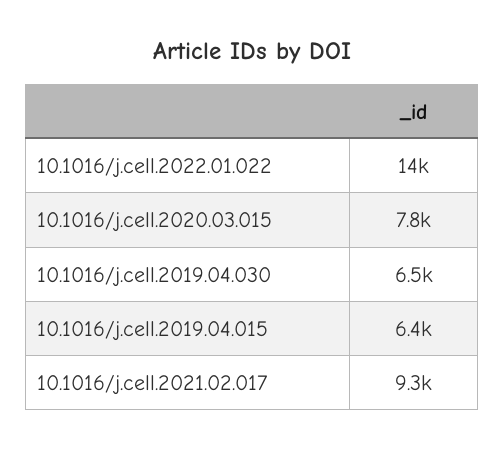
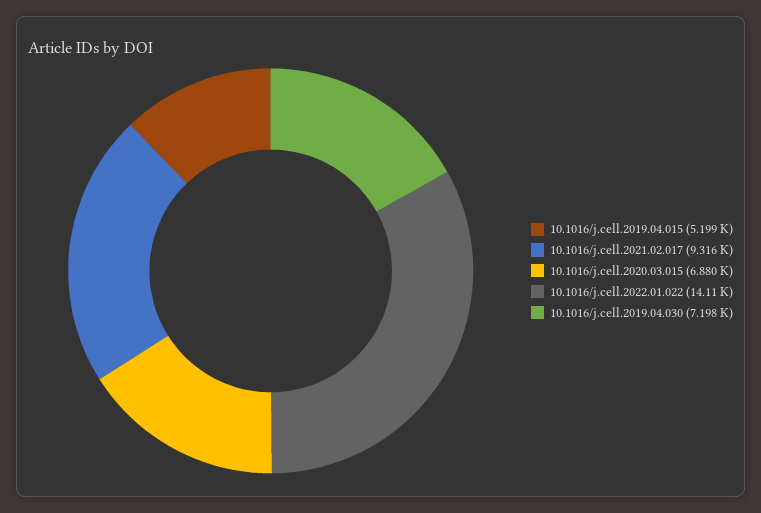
10.1016/j.cell.2020.03.015: 7800 -> 6880
10.1016/j.cell.2019.04.030: 6500 -> 7198
10.1016/j.cell.2019.04.015: 6400 -> 5199

